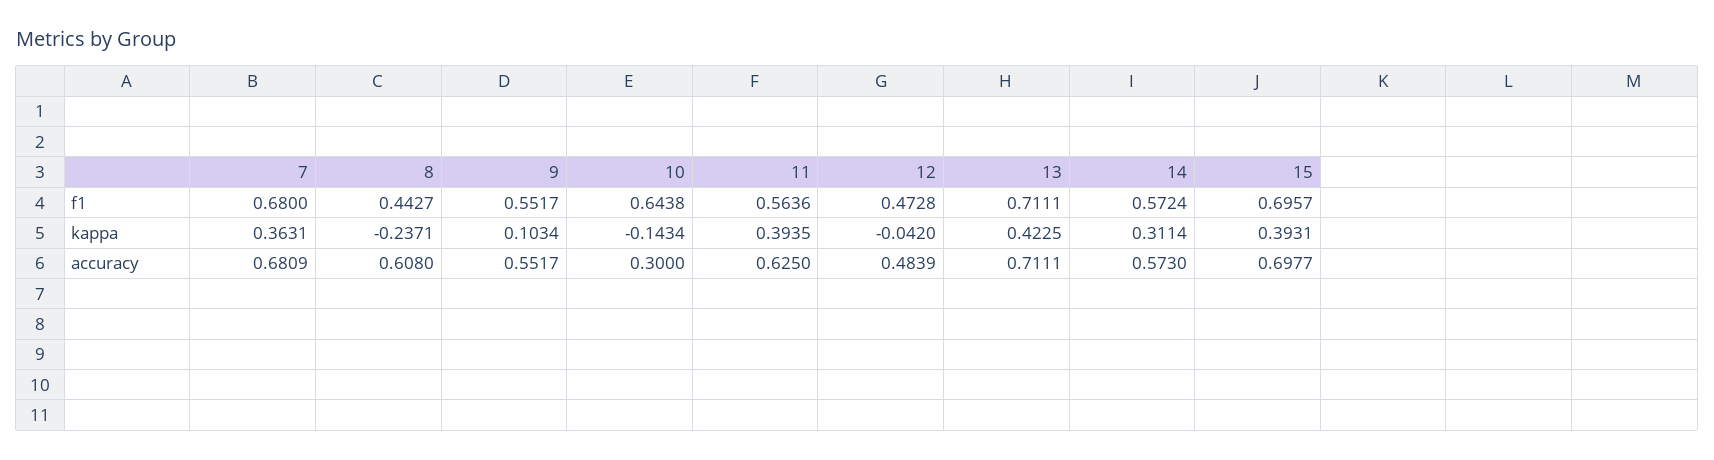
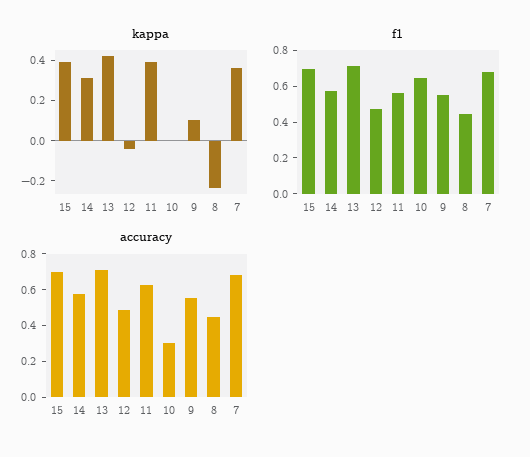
kappa, 10: -0.1434 -> 0
accuracy, 8: 0.608 -> 0.45

